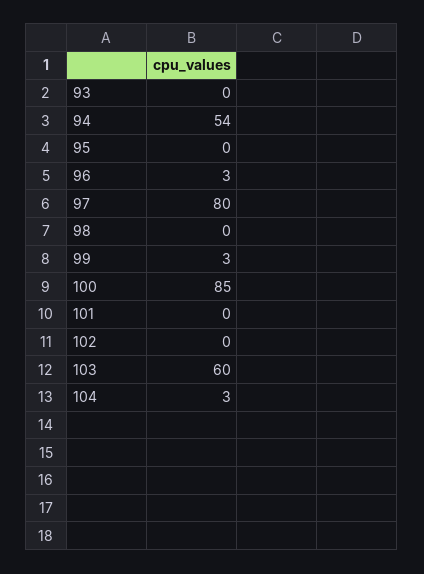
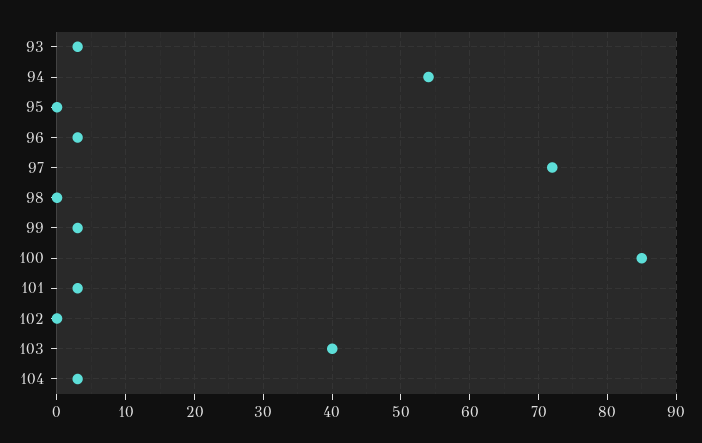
93: 0 -> 3
97: 80 -> 72
101: 0 -> 3
103: 60 -> 40

